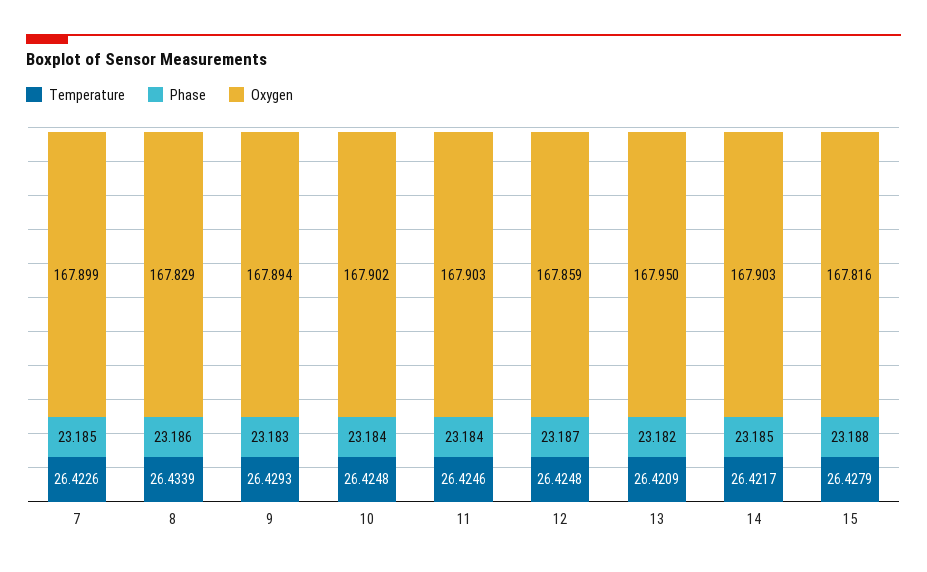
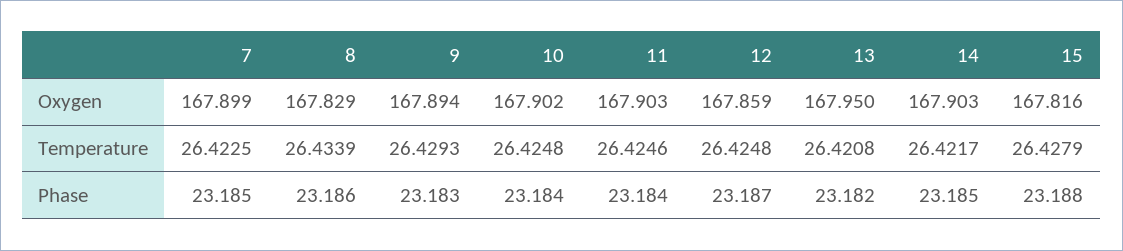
Temperature, 7: 26.4226 -> 26.4225
Temperature, 13: 26.4209 -> 26.4208

